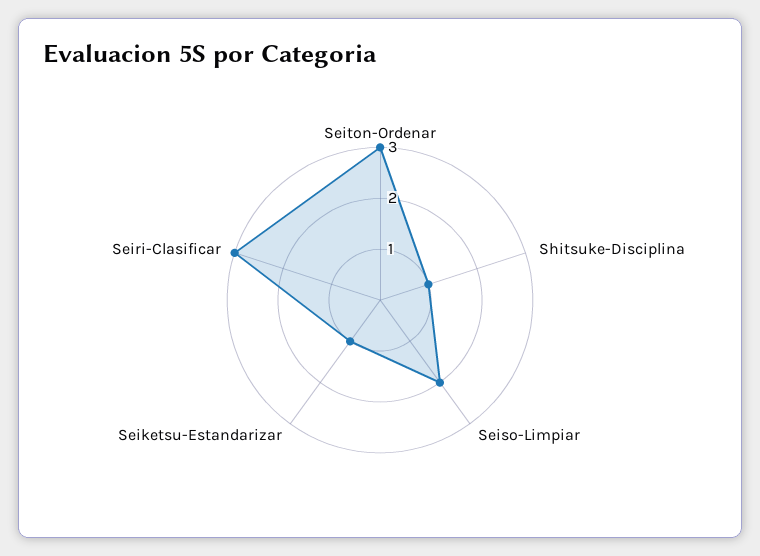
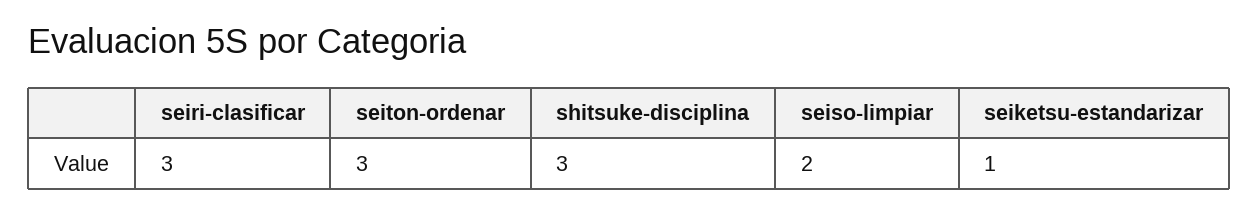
Shitsuke-Disciplina: 1 -> 3

